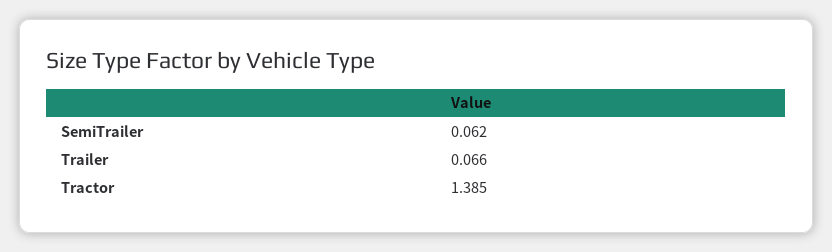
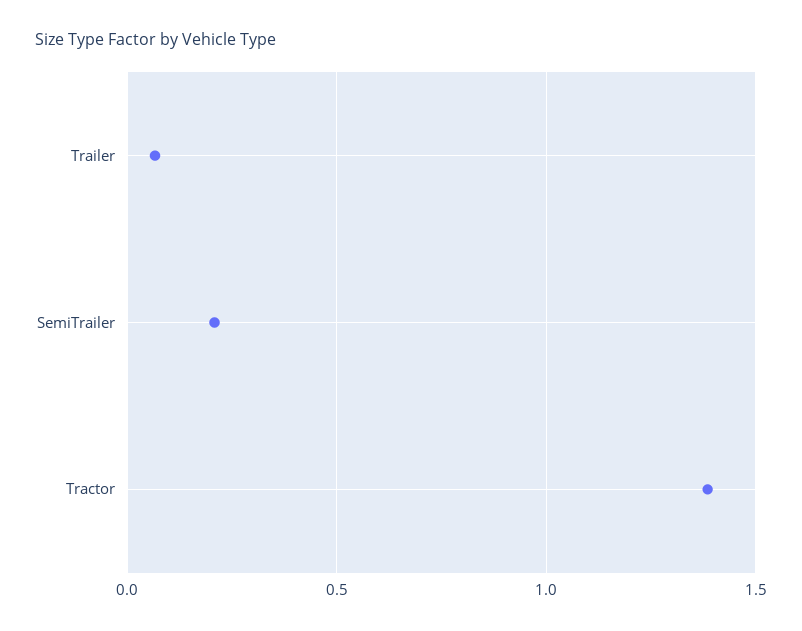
SemiTrailer: 0.062 -> 0.2

